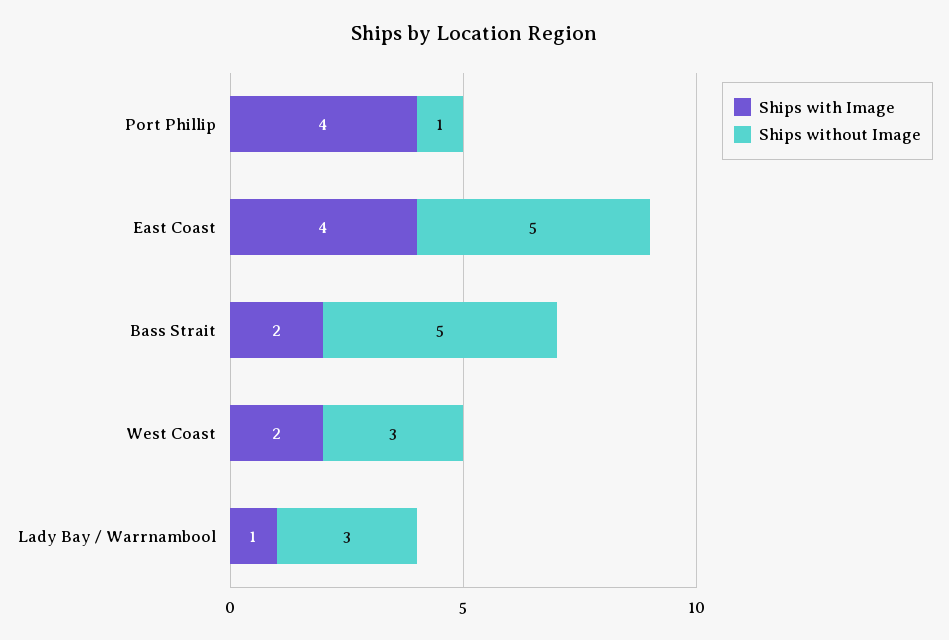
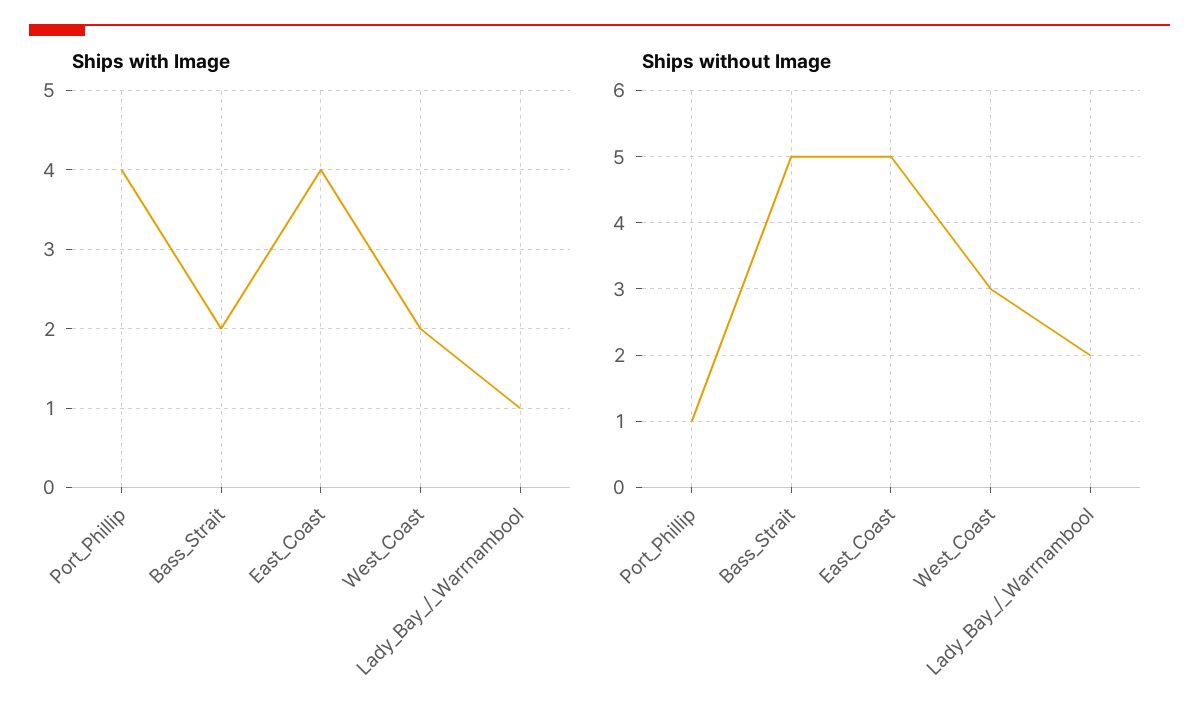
Ships without Image, Lady Bay / Warrnambool: 3 -> 2

